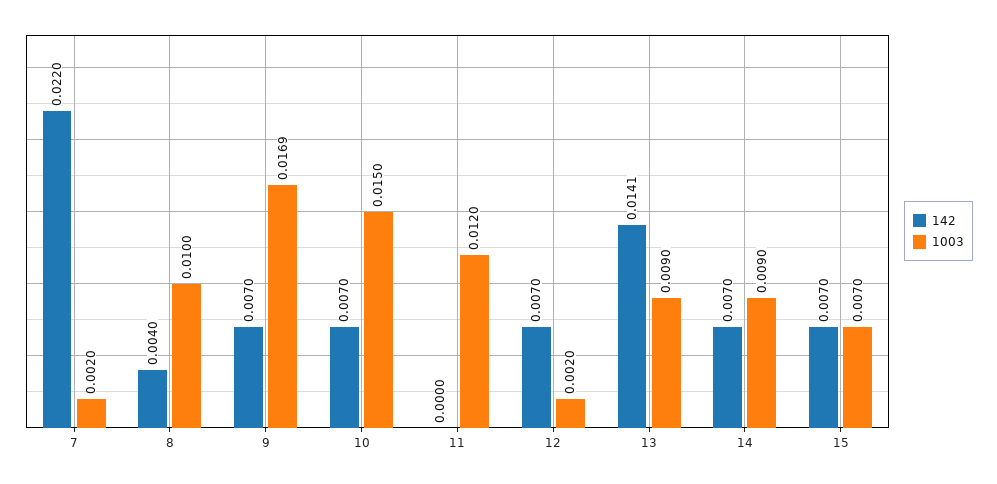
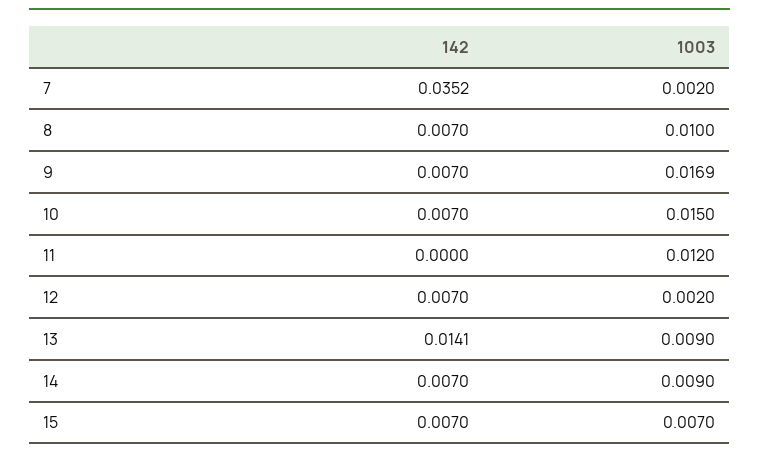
142, 7: 0.022 -> 0.0352
142, 8: 0.004 -> 0.007

